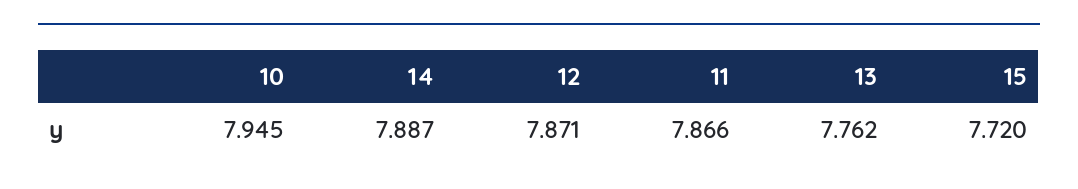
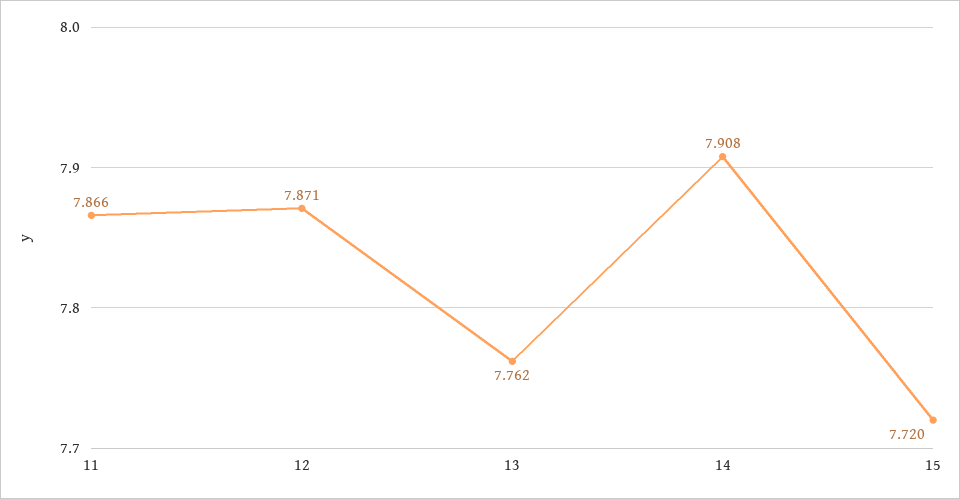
10: 7.945 -> none
14: 7.887 -> 7.908

